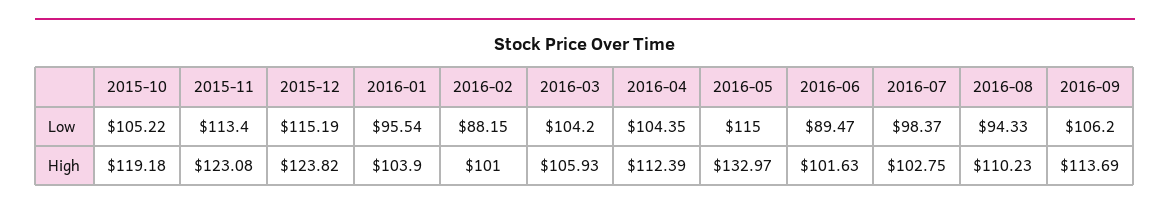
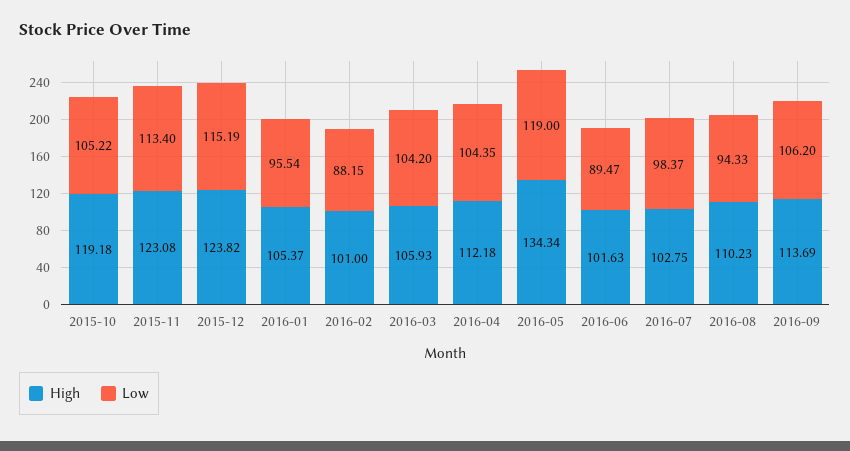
Low, 2016-05: 115 -> 119
High, 2016-01: 103.9 -> 105.37
High, 2016-04: 112.39 -> 112.18
High, 2016-05: 132.97 -> 134.34

